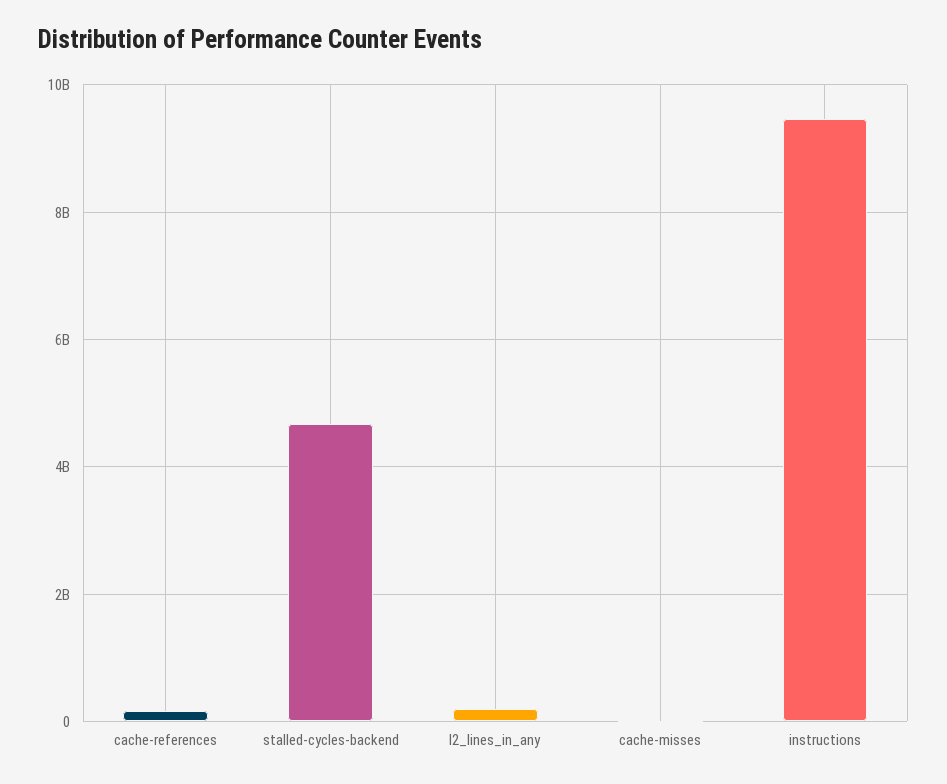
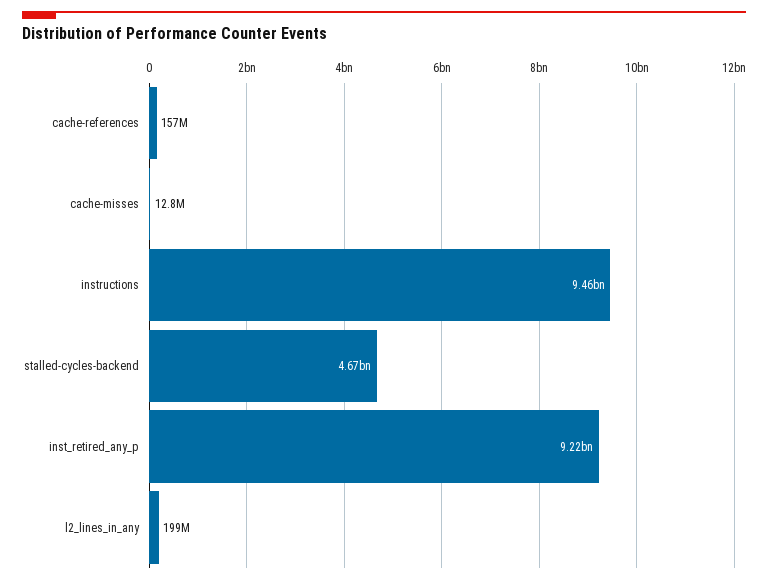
inst_retired_any_p: none -> 9220000000

